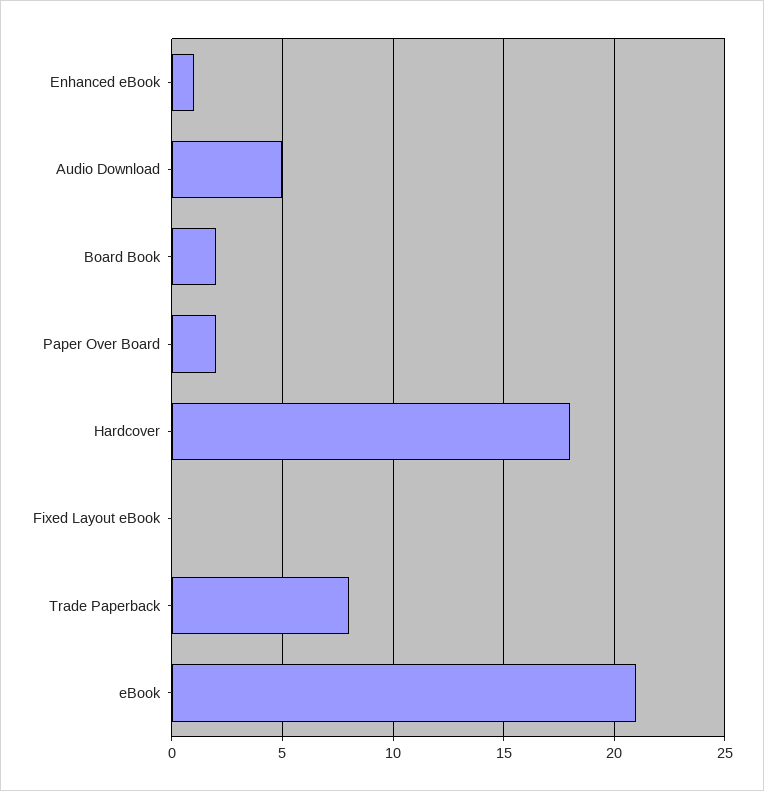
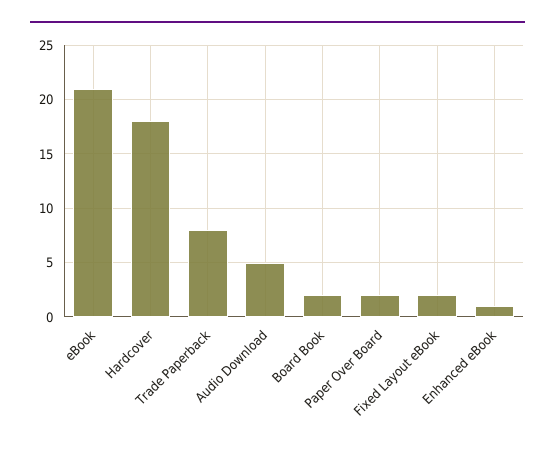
Fixed Layout eBook: 0 -> 2

